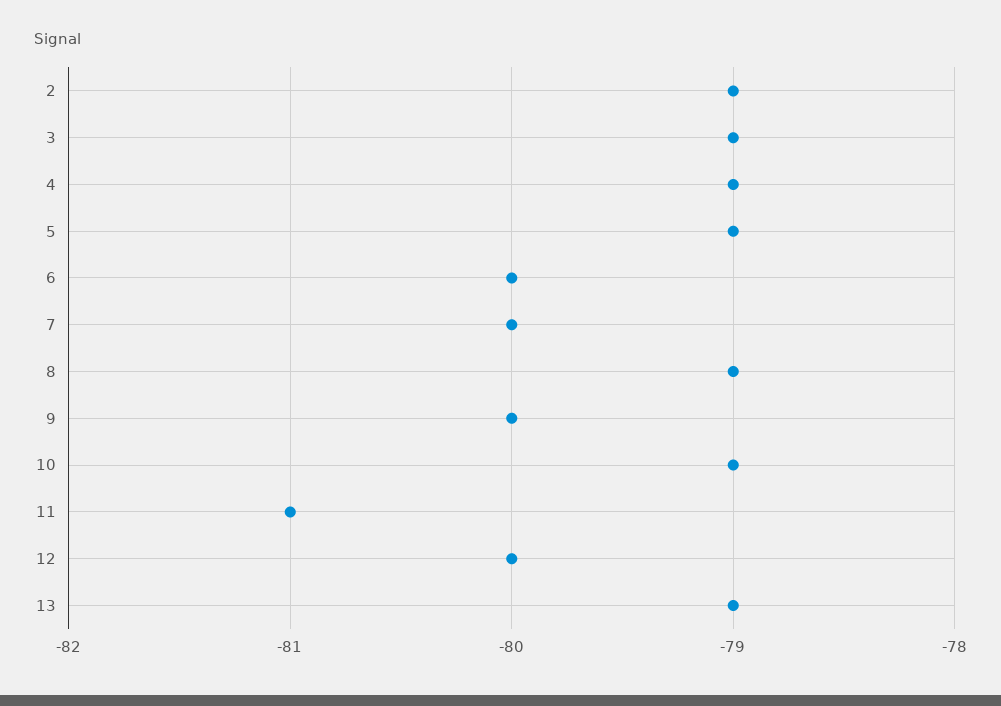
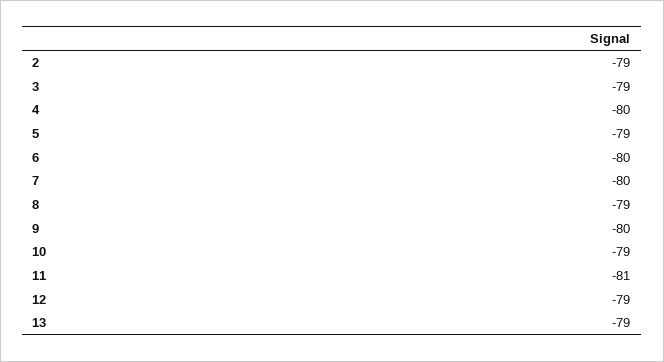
4: -79 -> -80
12: -80 -> -79

